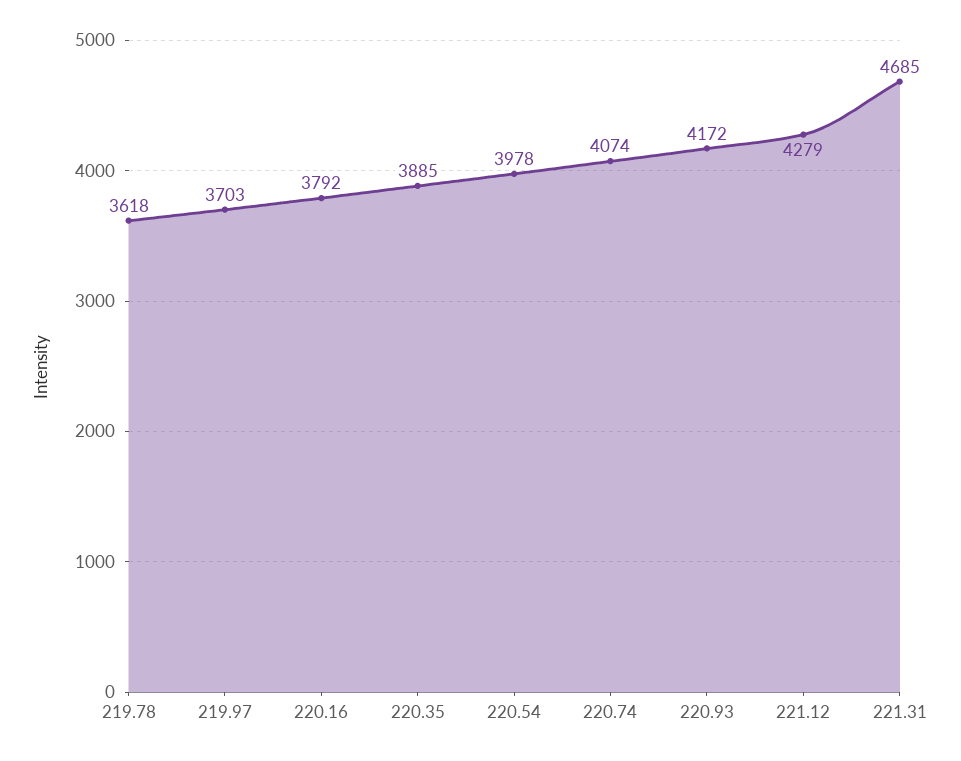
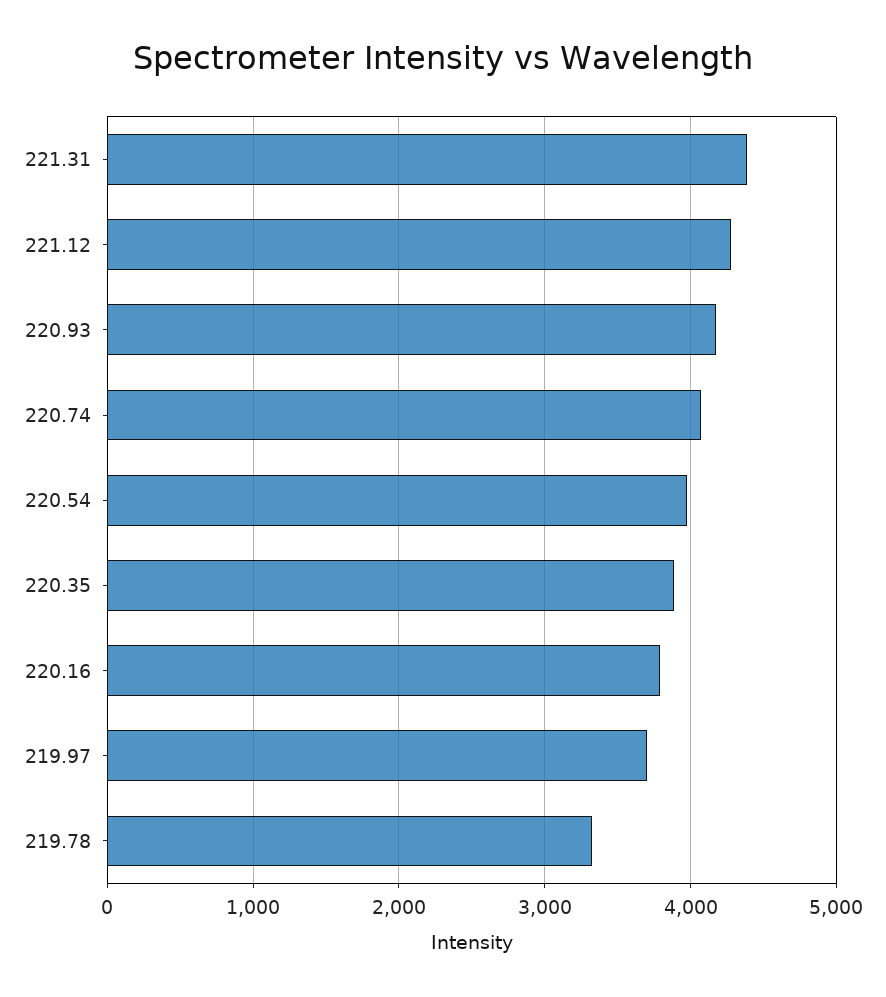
219.78: 3618 -> 3300
221.31: 4685 -> 4400

